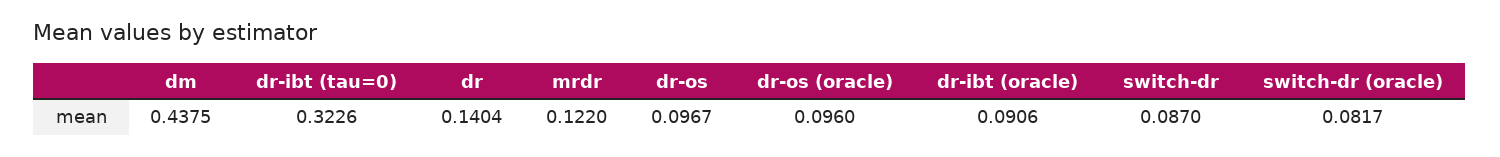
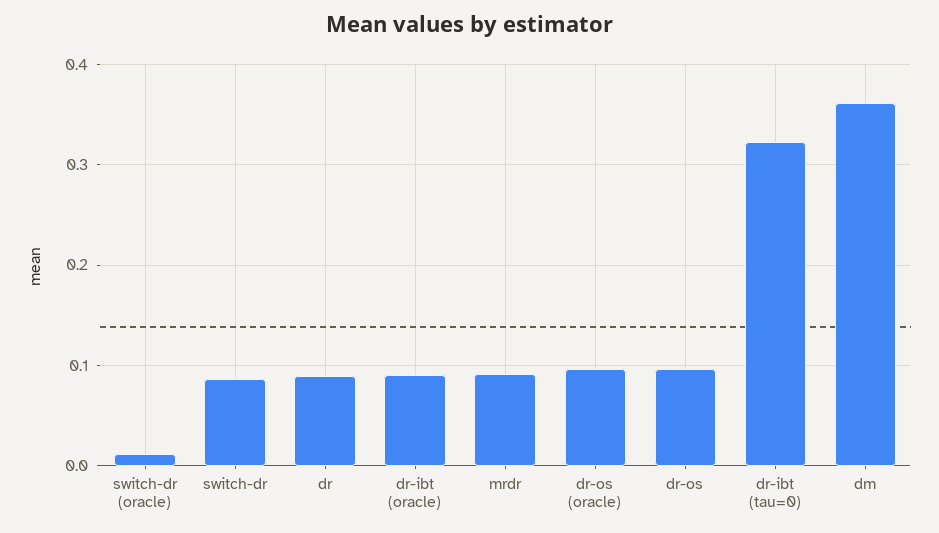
dm: 0.4375 -> 0.36
dr: 0.1404 -> 0.09
mrdr: 0.122 -> 0.09
switch-dr (oracle): 0.0817 -> 0.01

